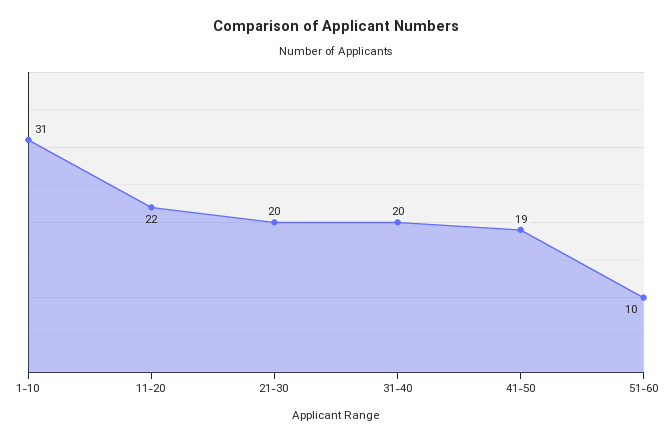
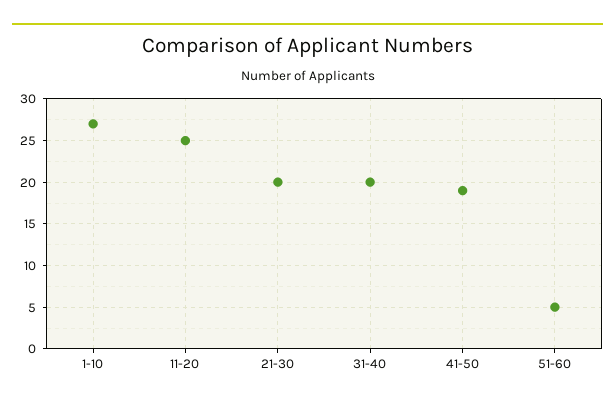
1-10: 31 -> 27
11-20: 22 -> 25
51-60: 10 -> 5

